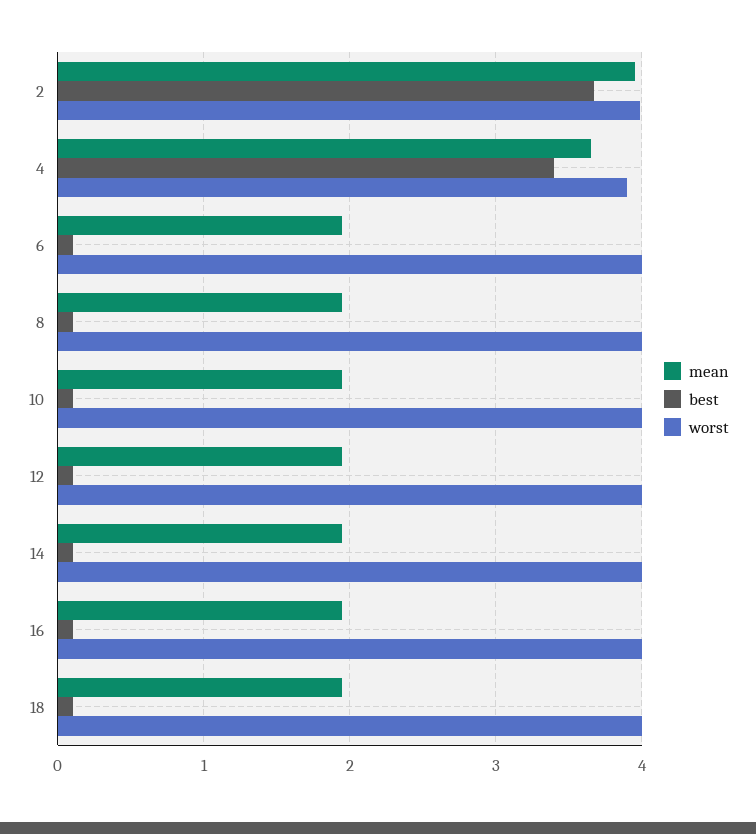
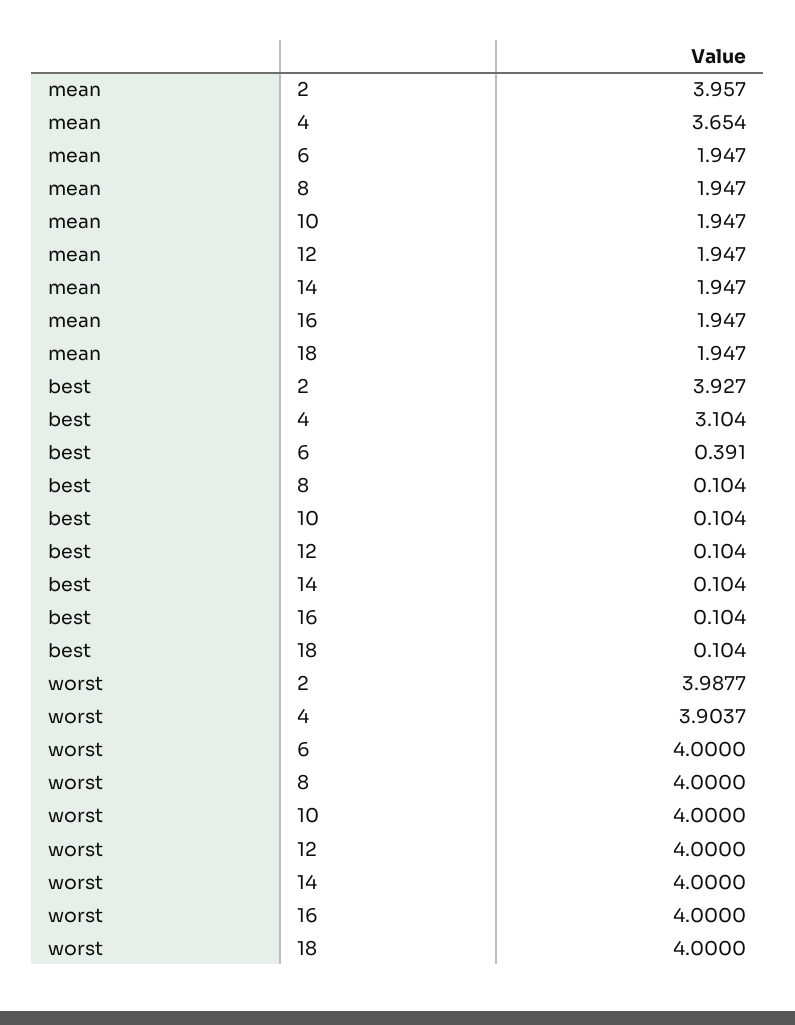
best, 2: 3.7 -> 3.927
best, 4: 3.4 -> 3.104
best, 6: 0.1 -> 0.391

